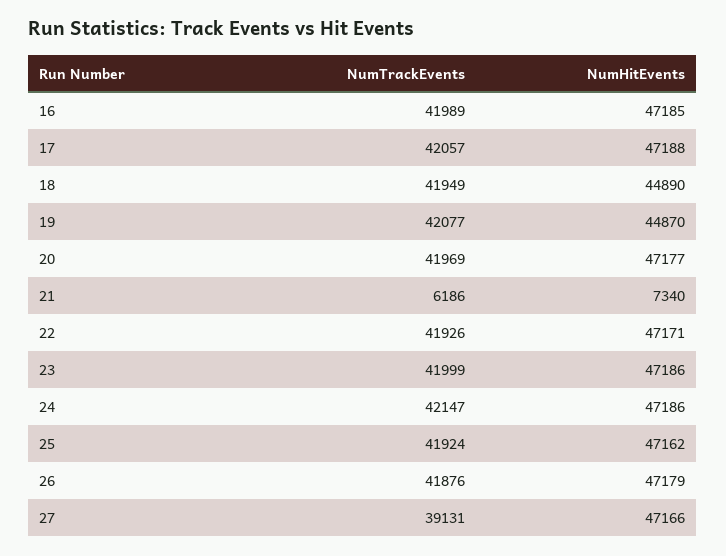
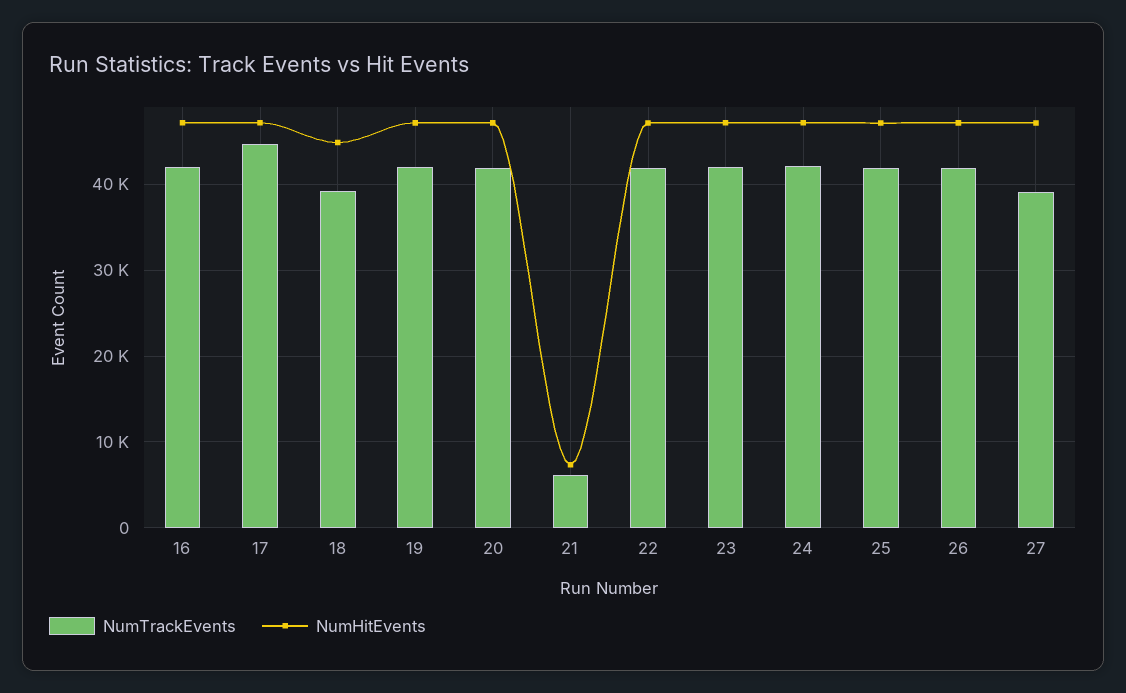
NumTrackEvents, 17: 42057 -> 45000
NumTrackEvents, 18: 41949 -> 39000
NumHitEvents, 19: 44870 -> 47000

